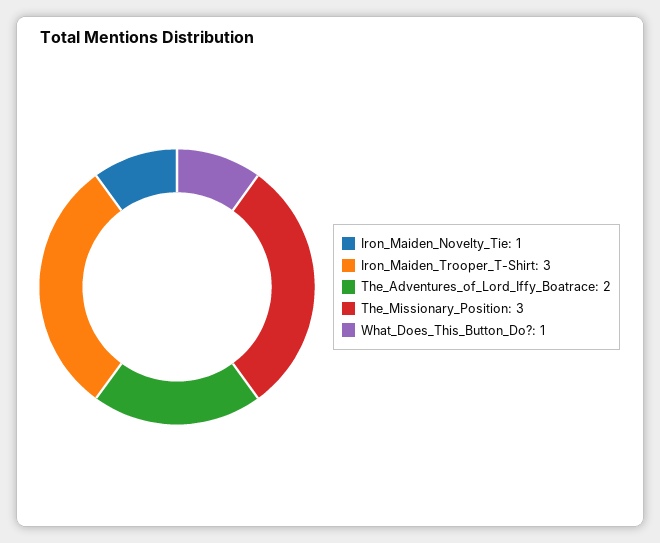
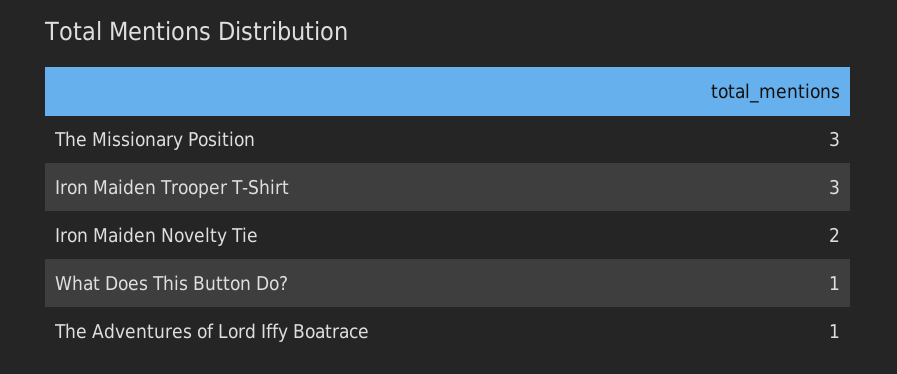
Iron_Maiden_Novelty_Tie: 1 -> 2
The_Adventures_of_Lord_Iffy_Boatrace: 2 -> 1

